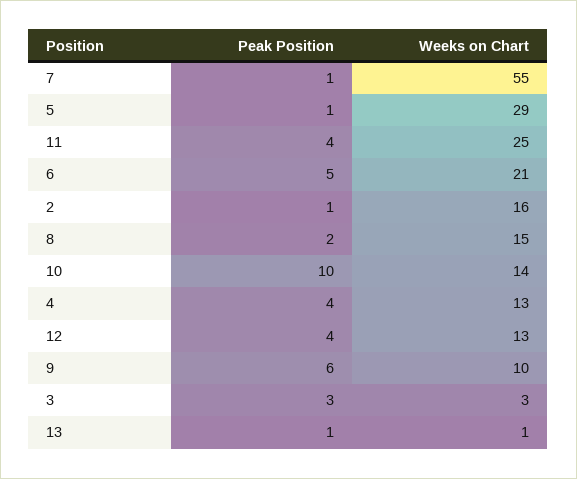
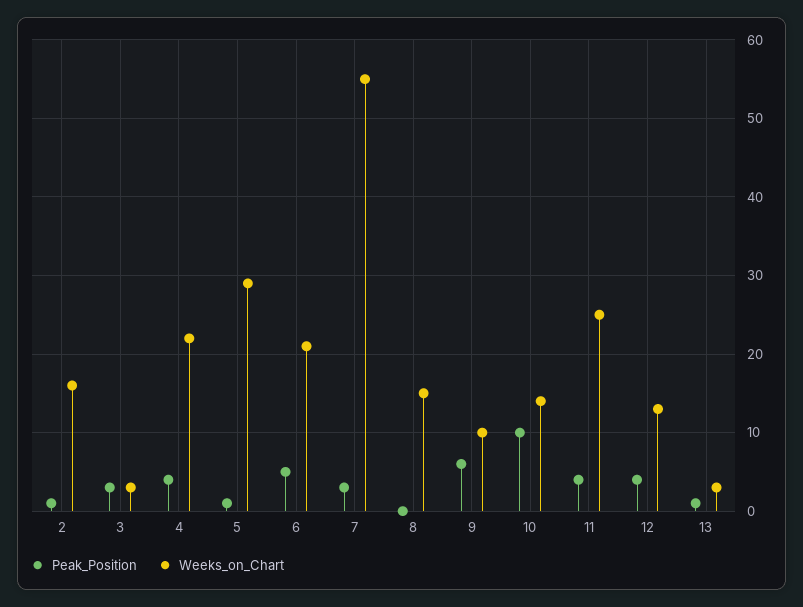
Peak Position, 7: 1 -> 3
Peak Position, 8: 2 -> 0
Weeks on Chart, 4: 13 -> 22
Weeks on Chart, 13: 1 -> 3

